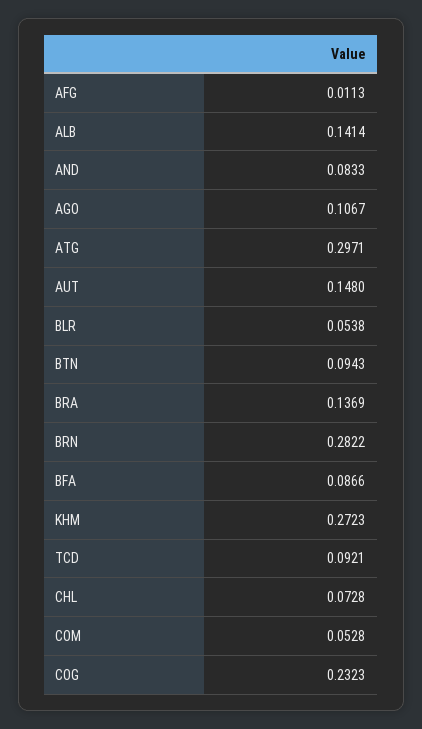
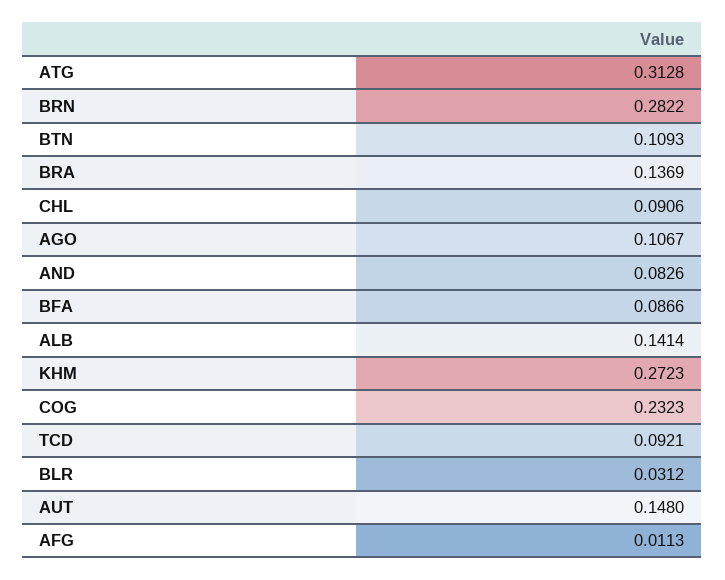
AND: 0.0833 -> 0.0826
ATG: 0.2971 -> 0.3128
BLR: 0.0538 -> 0.0312
BTN: 0.0943 -> 0.1093
CHL: 0.0728 -> 0.0906
COM: 0.0528 -> none

